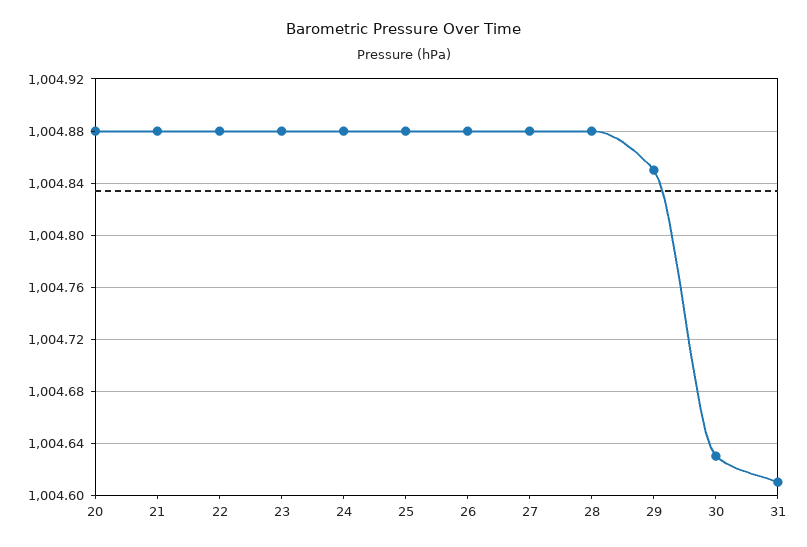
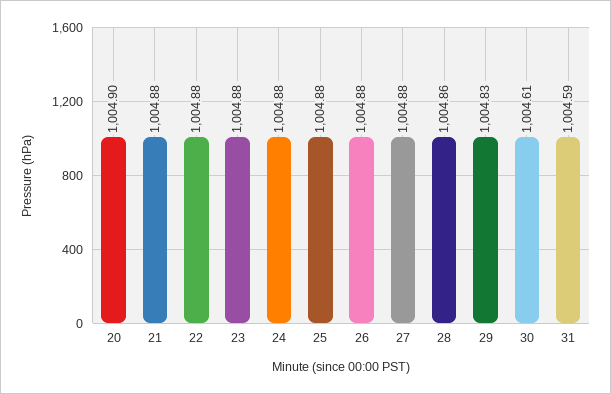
20: 1004.88 -> 1004.9
28: 1004.88 -> 1004.86
29: 1004.85 -> 1004.83
30: 1004.63 -> 1004.61
31: 1004.61 -> 1004.59

